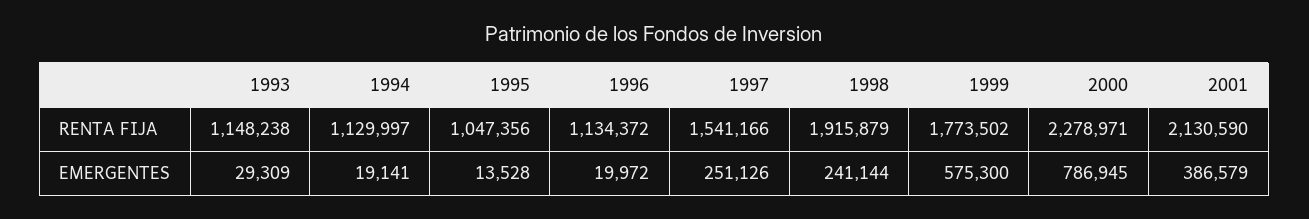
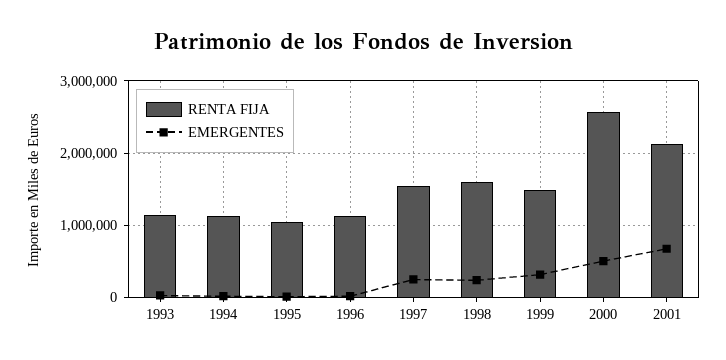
RENTA FIJA, 1998: 1915879 -> 1600000
RENTA FIJA, 1999: 1773502 -> 1500000
RENTA FIJA, 2000: 2278971 -> 2600000
EMERGENTES, 1999: 575300 -> 300000
EMERGENTES, 2000: 786945 -> 500000
EMERGENTES, 2001: 386579 -> 700000

